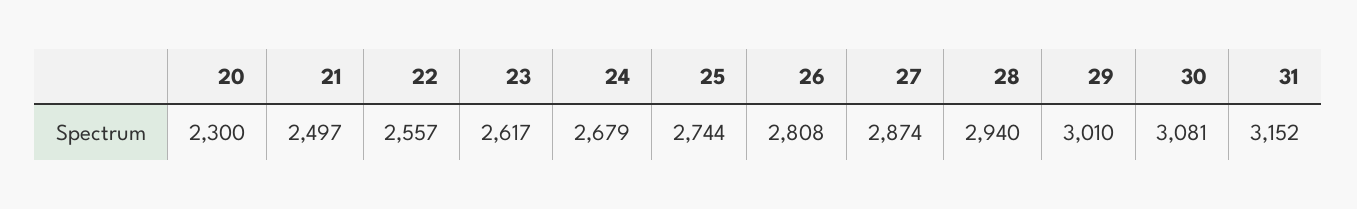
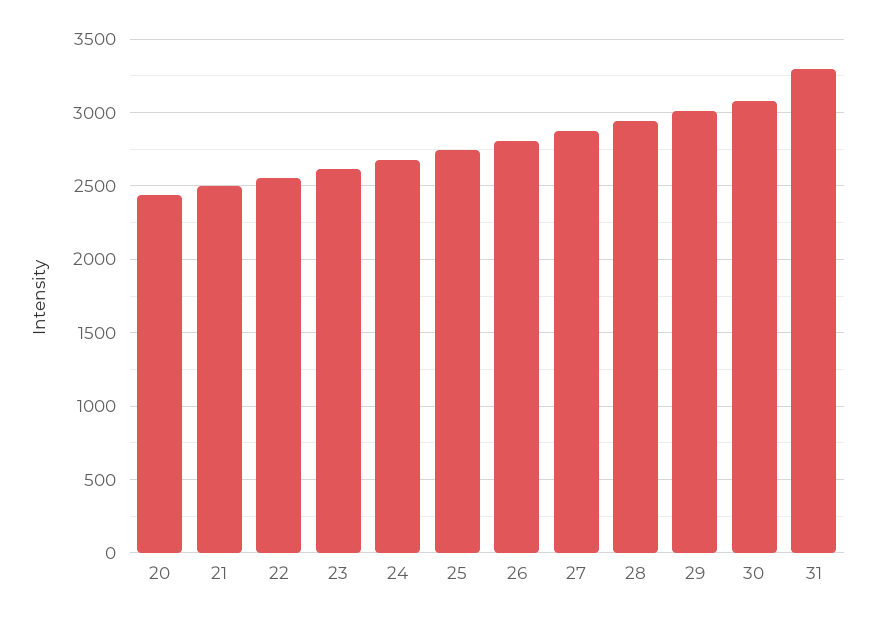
20: 2300 -> 2450
31: 3152 -> 3300

